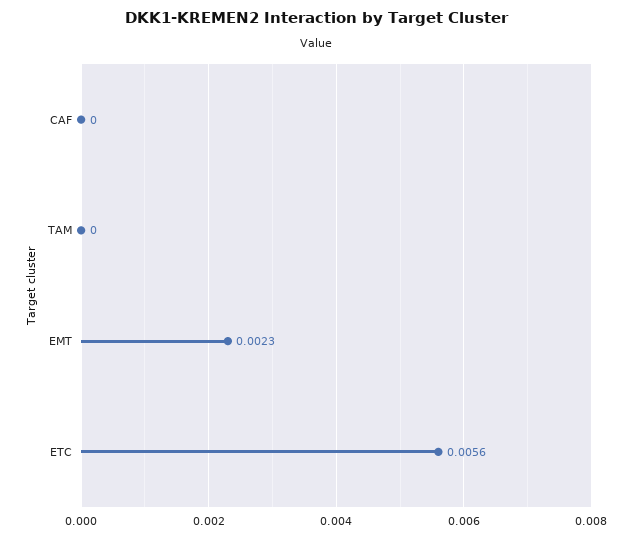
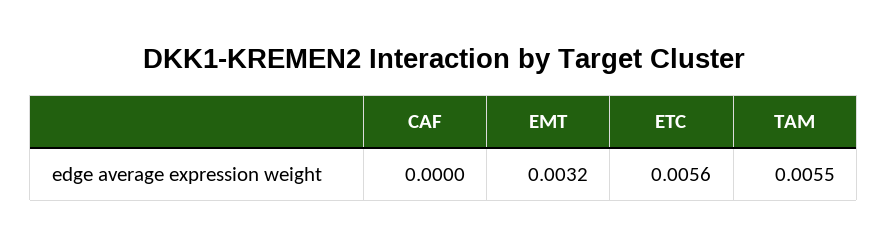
TAM: 0 -> 0.0055
EMT: 0.0023 -> 0.0032

